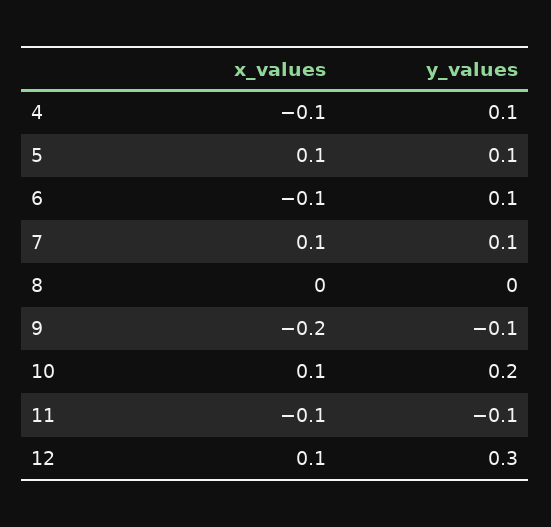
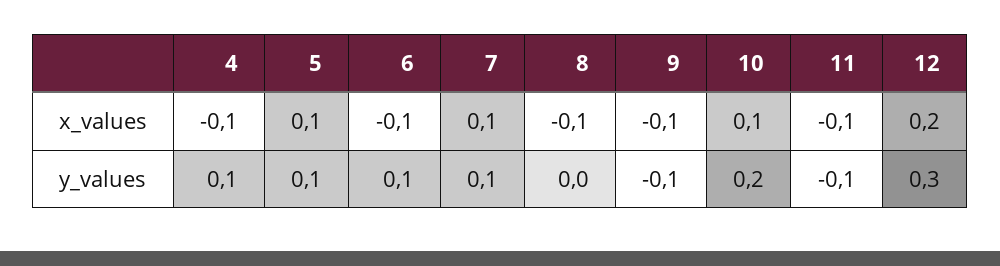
x_values, 8: 0 -> -0.1
x_values, 9: -0.2 -> -0.1
x_values, 12: 0.1 -> 0.2

